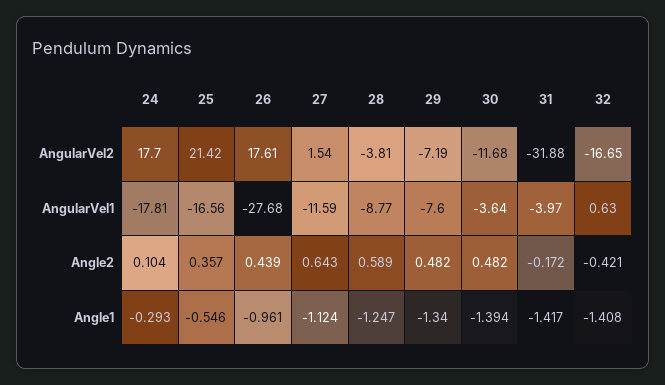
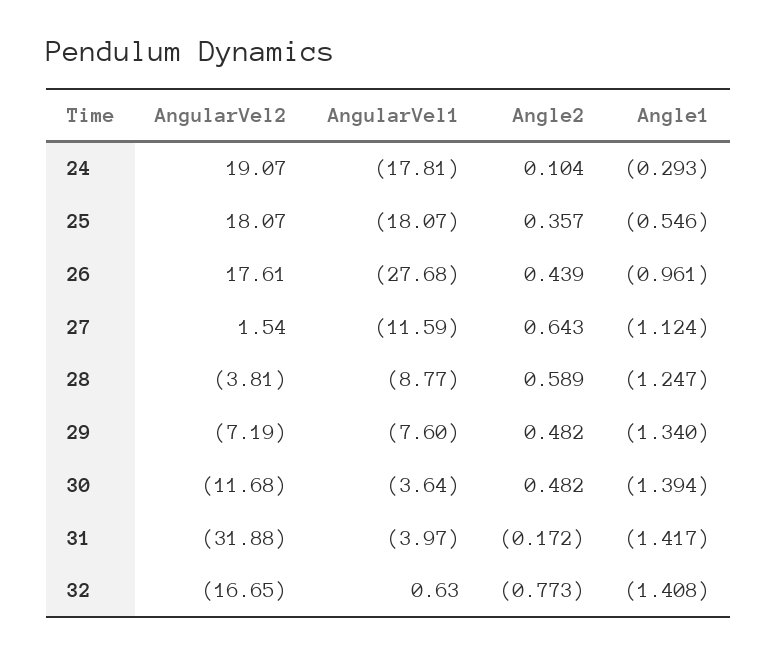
24, AngularVel2: 17.7 -> 19.07
25, AngularVel2: 21.42 -> 18.07
25, AngularVel1: -16.56 -> -18.07
32, Angle2: -0.421 -> -0.773

